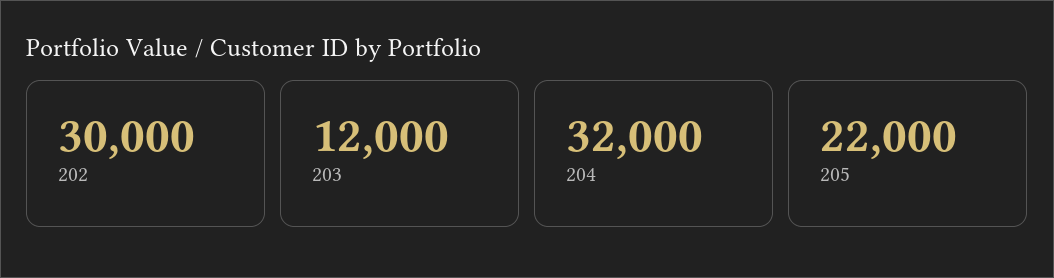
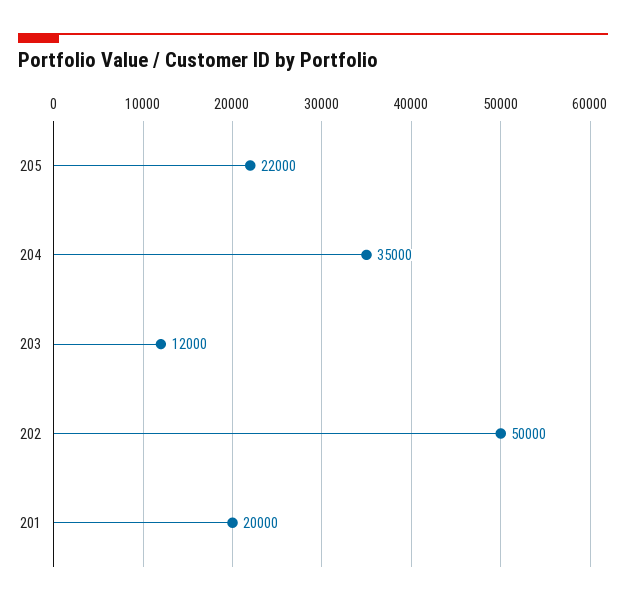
202: 30000 -> 50000
204: 32000 -> 35000
201: none -> 20000

